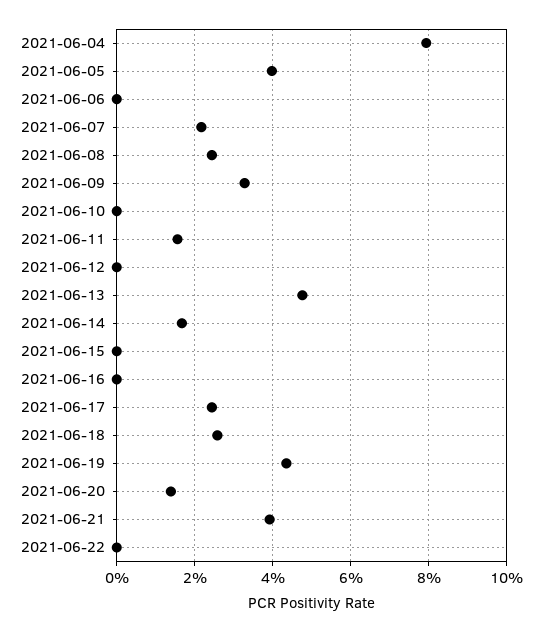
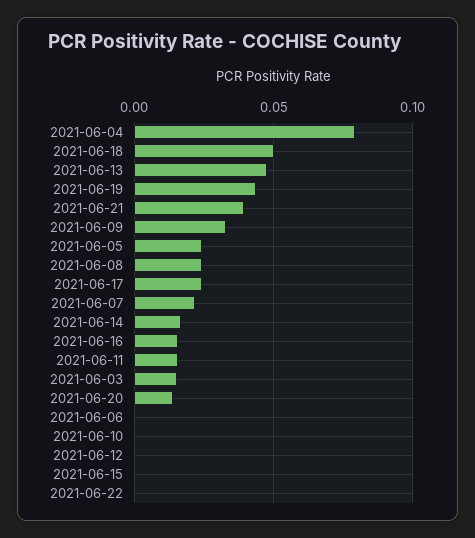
2021-06-05: 0.04 -> 0.025
2021-06-16: 0 -> 0.015
2021-06-18: 0.026 -> 0.05
2021-06-03: none -> 0.015

